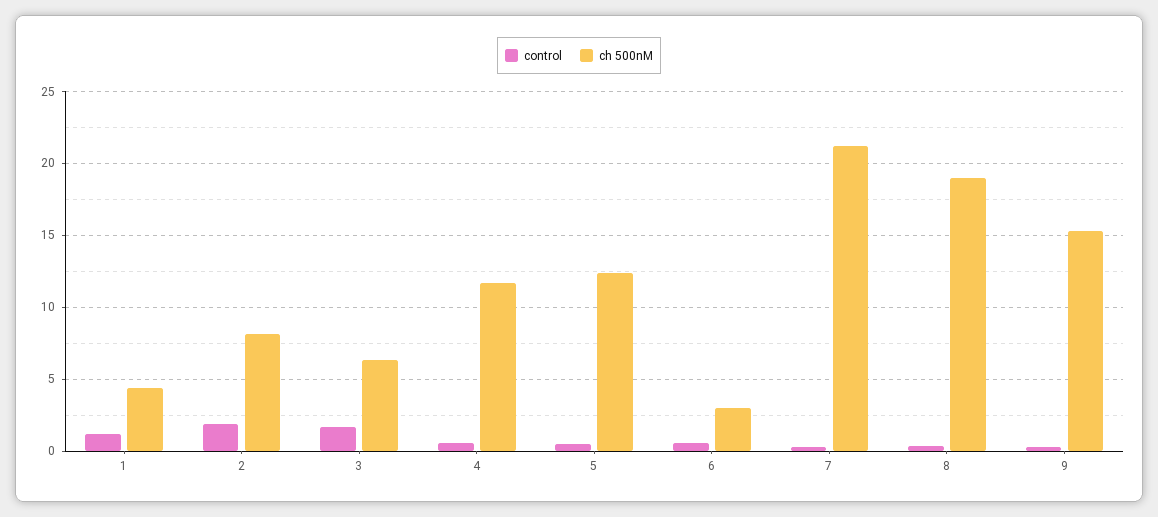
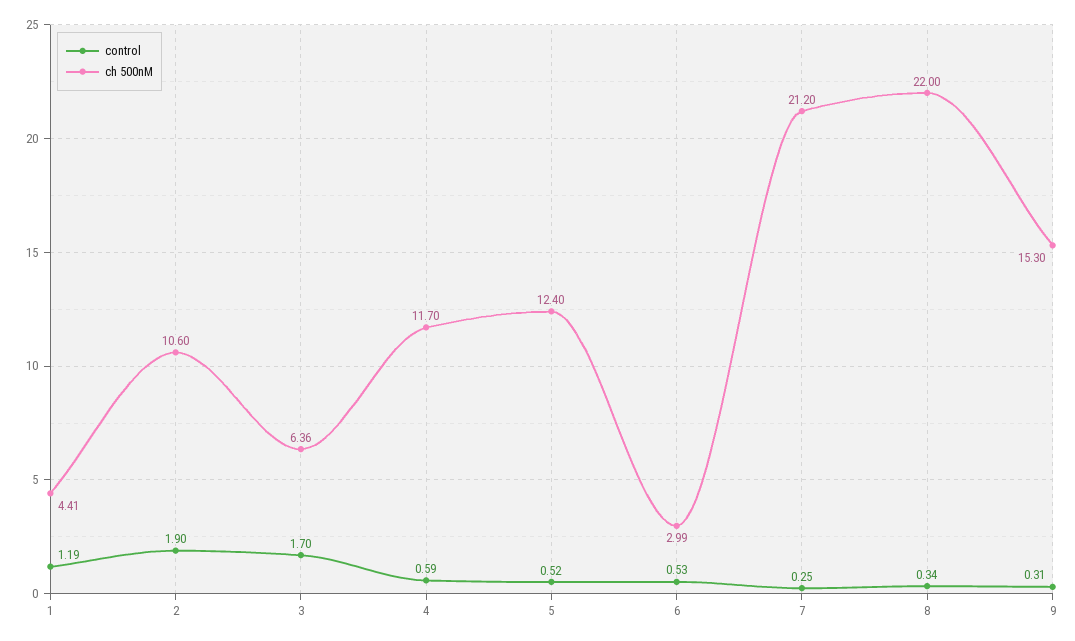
ch 500nM, 2: 8 -> 10.6
ch 500nM, 8: 19 -> 22

